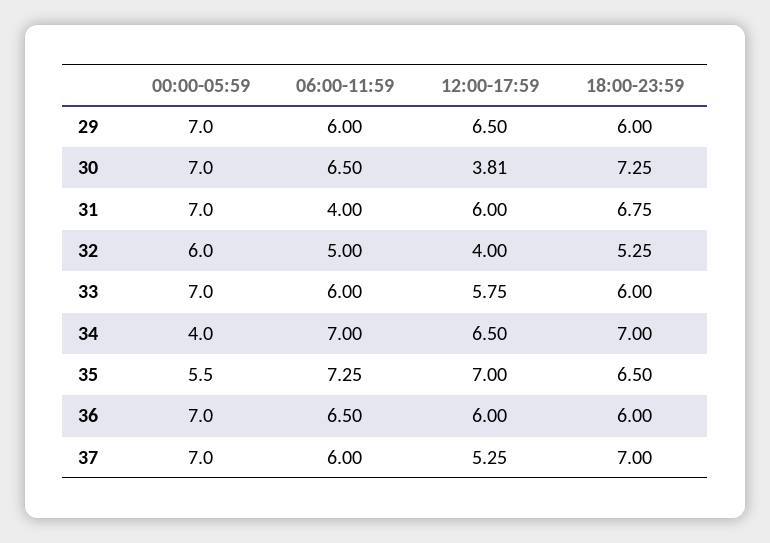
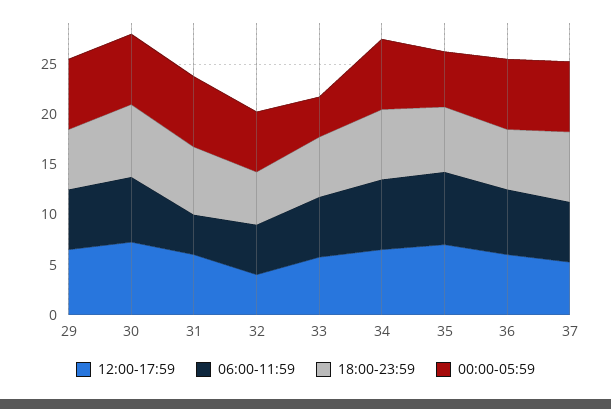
12:00-17:59, 30: 3.81 -> 7
00:00-05:59, 33: 7 -> 4
00:00-05:59, 34: 4 -> 7

